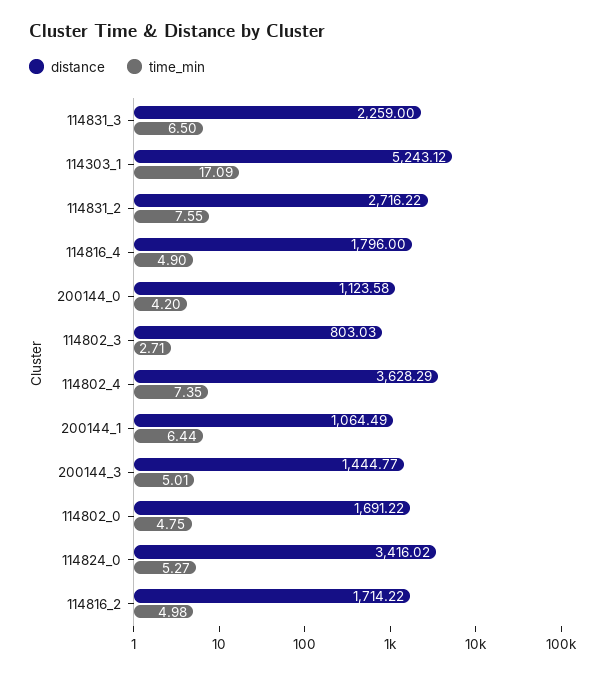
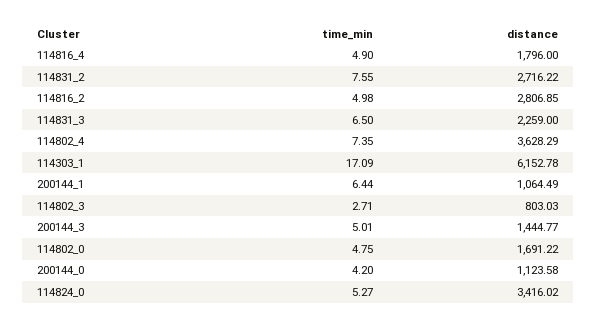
distance, 114303_1: 5243.12 -> 6152.78
distance, 114816_2: 1714.22 -> 2806.85

